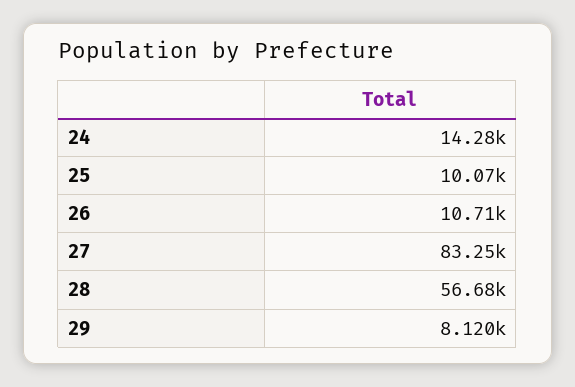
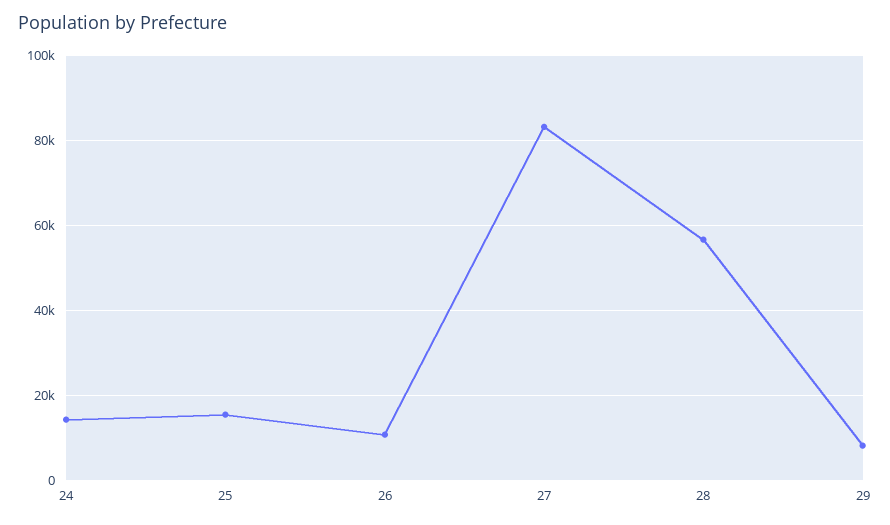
25: 10070 -> 16000

